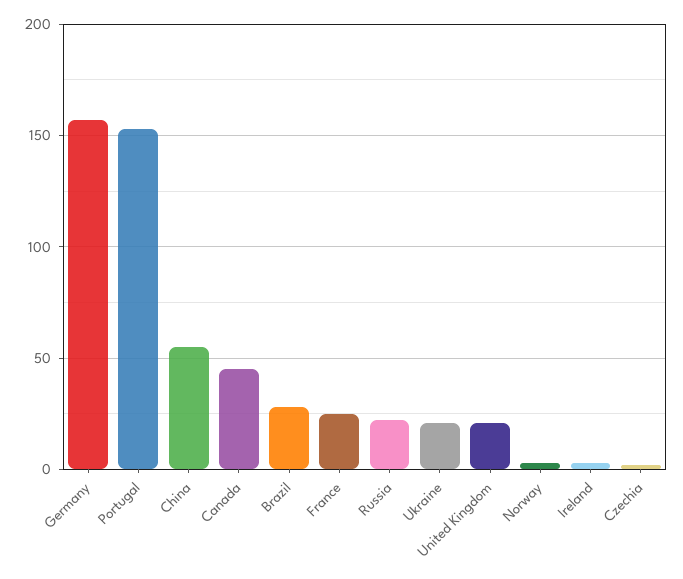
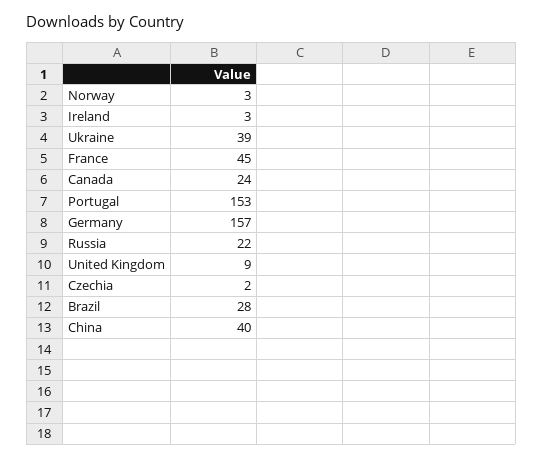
China: 55 -> 40
Canada: 45 -> 24
France: 25 -> 45
Ukraine: 20 -> 39
United Kingdom: 20 -> 9

